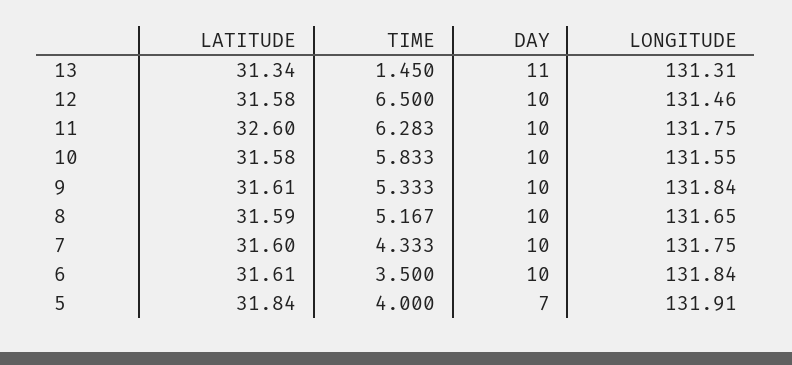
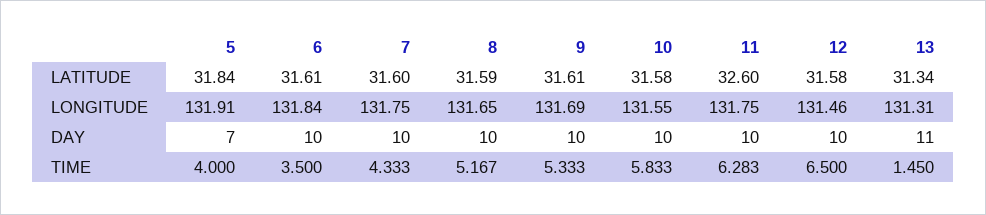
LONGITUDE, 9: 131.84 -> 131.69

